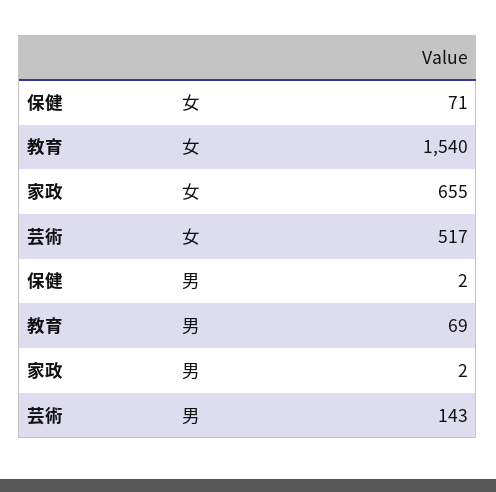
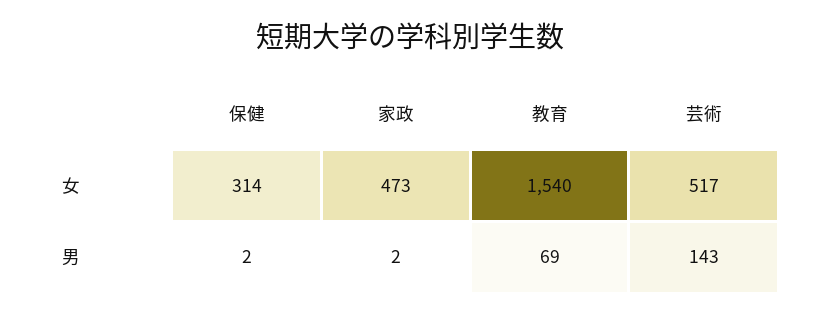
保健, 女: 71 -> 314
家政, 女: 655 -> 473

